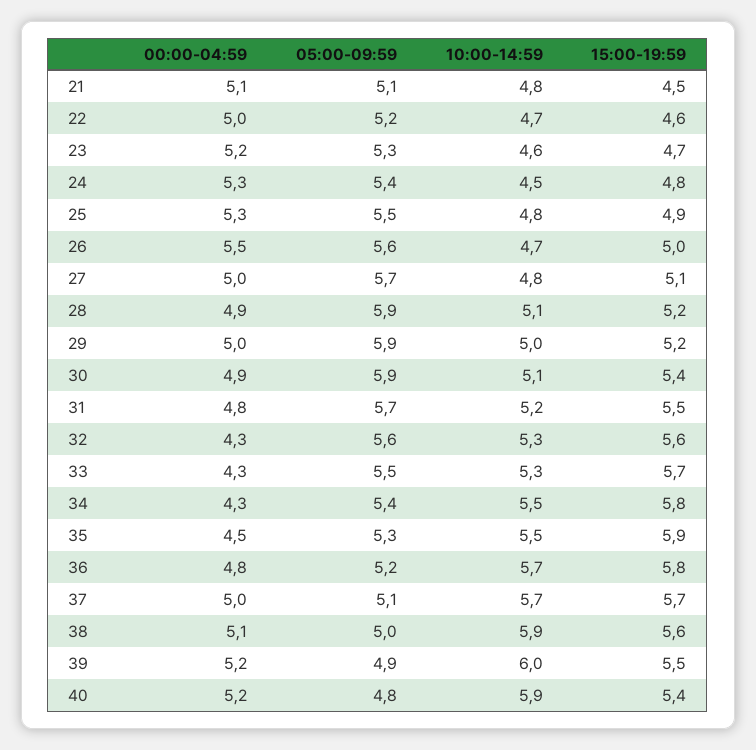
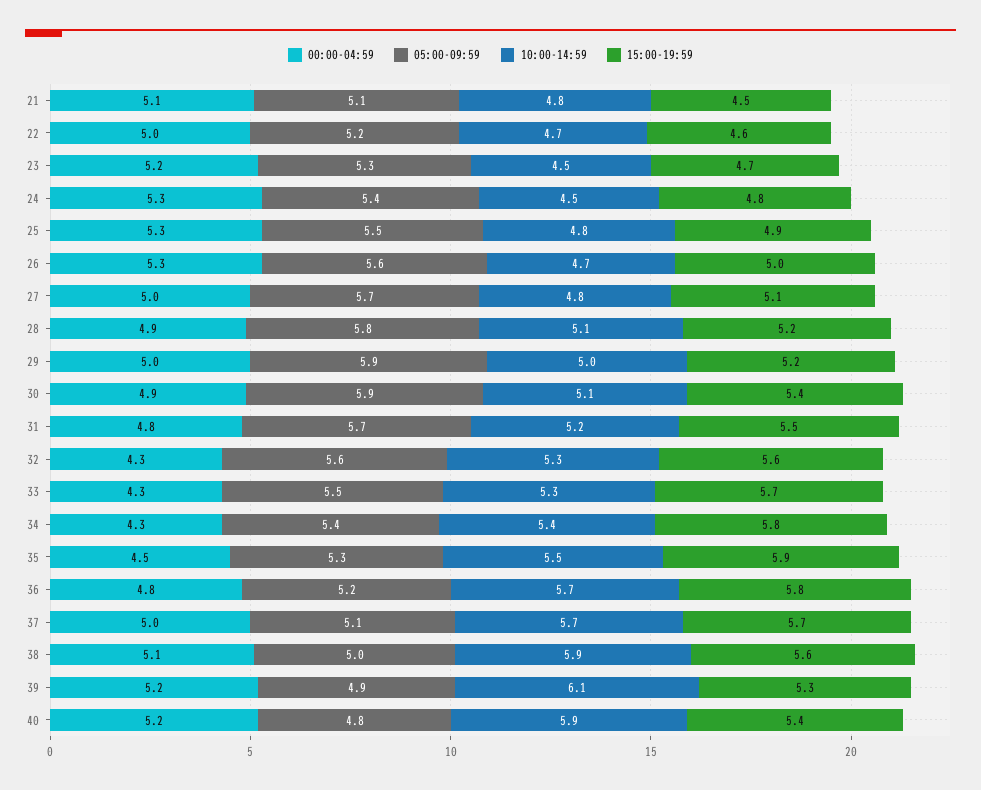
10:00-14:59, 23: 4.6 -> 4.5
00:00-04:59, 26: 5.5 -> 5.3
05:00-09:59, 28: 5.9 -> 5.8
10:00-14:59, 34: 5.5 -> 5.4
10:00-14:59, 39: 6 -> 6.1
15:00-19:59, 39: 5.5 -> 5.3

